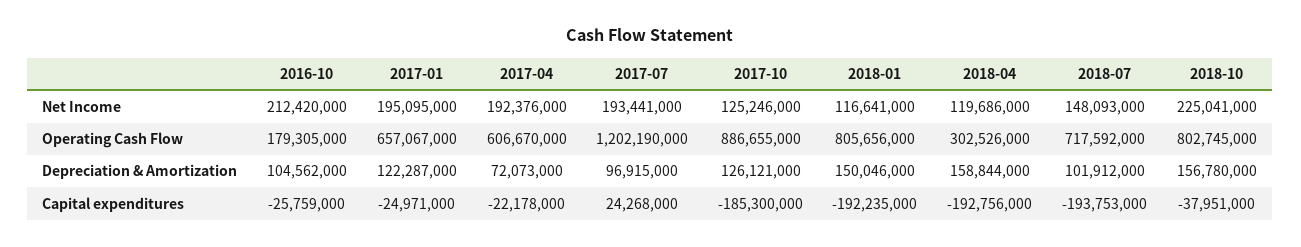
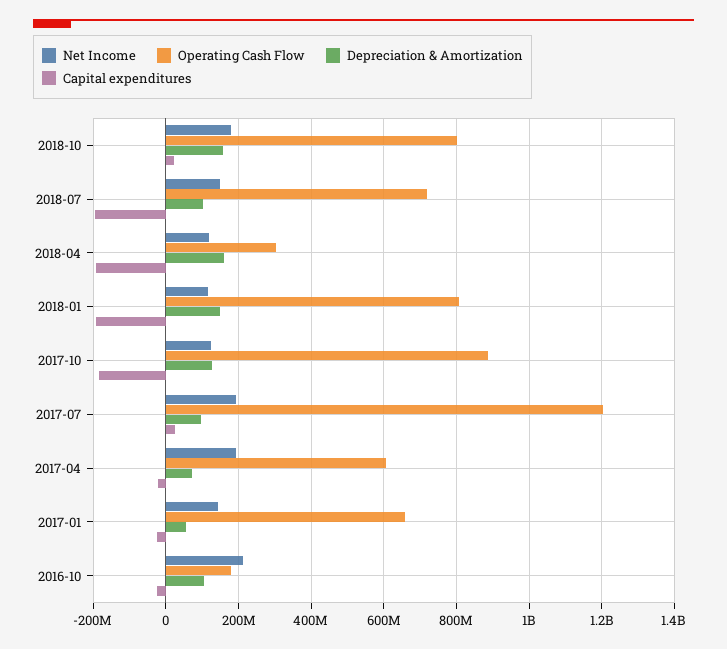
Net Income, 2017-01: 195095000 -> 140000000
Net Income, 2018-10: 225041000 -> 180000000
Depreciation & Amortization, 2017-01: 122287000 -> 60000000
Capital expenditures, 2018-10: -37951000 -> 20000000

